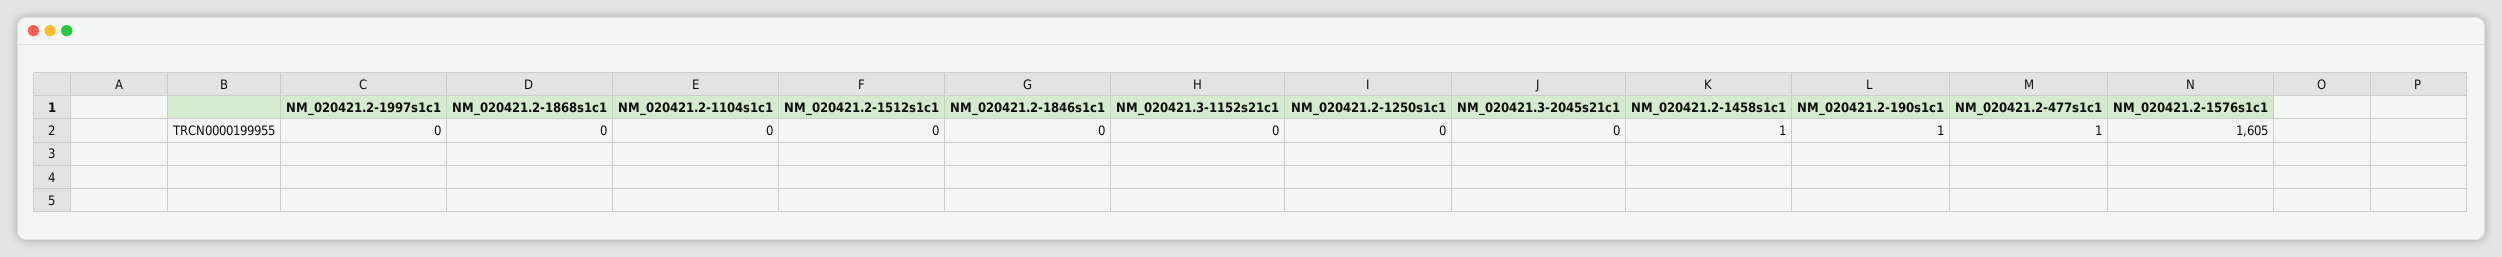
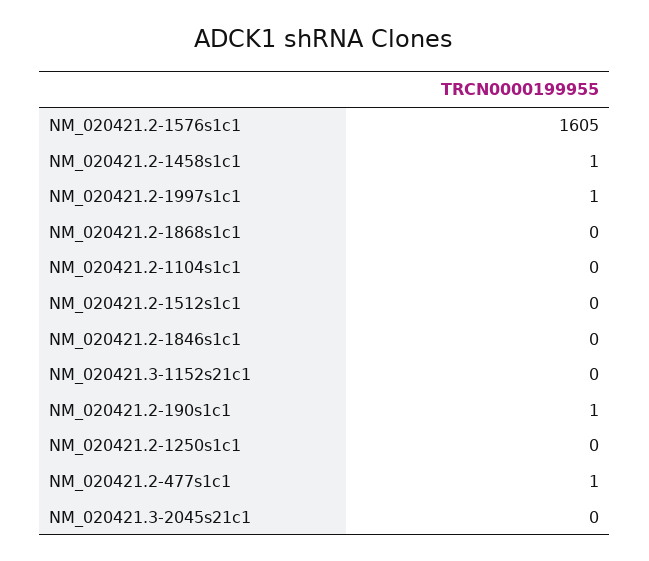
NM_020421.2-1997s1c1: 0 -> 1

